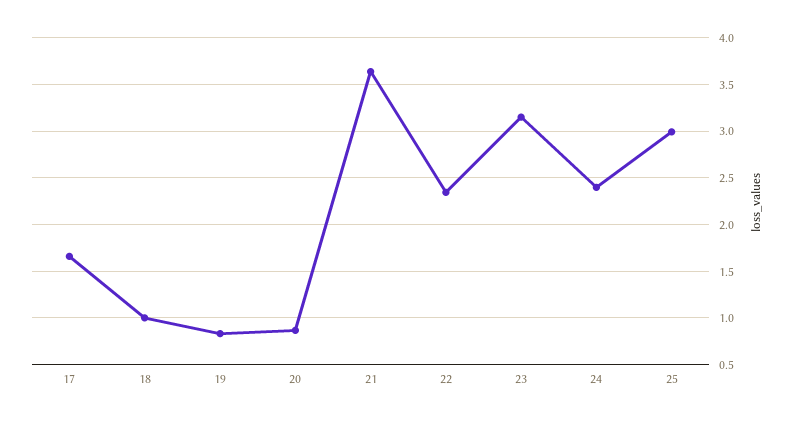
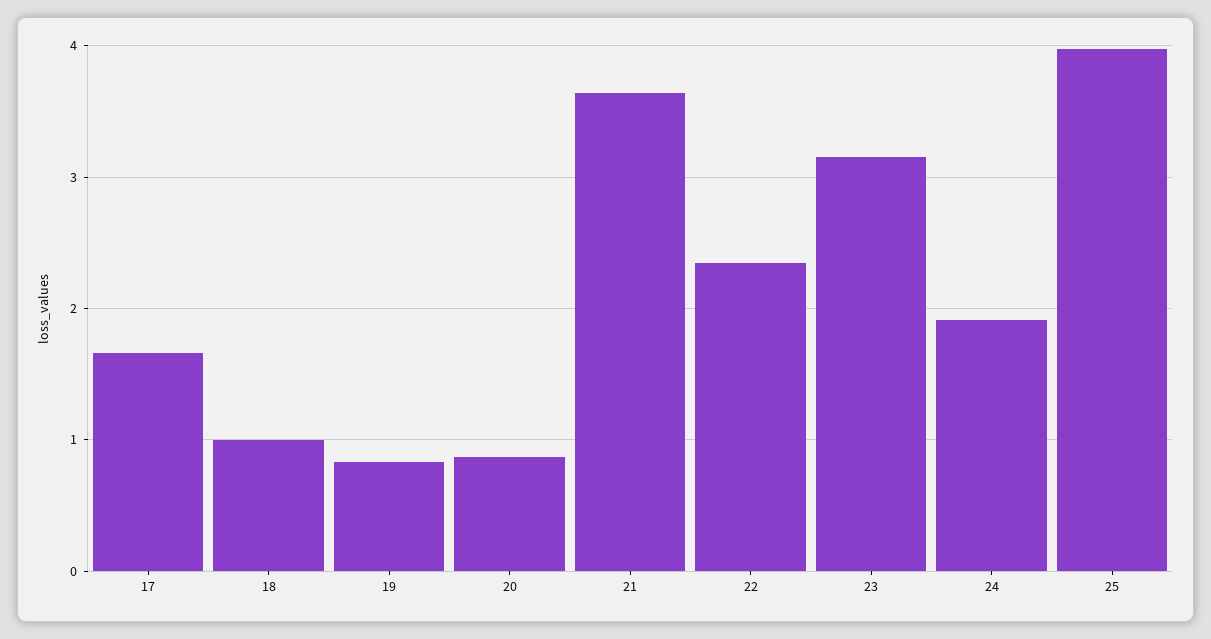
24: 2.4 -> 1.9
25: 3 -> 4

